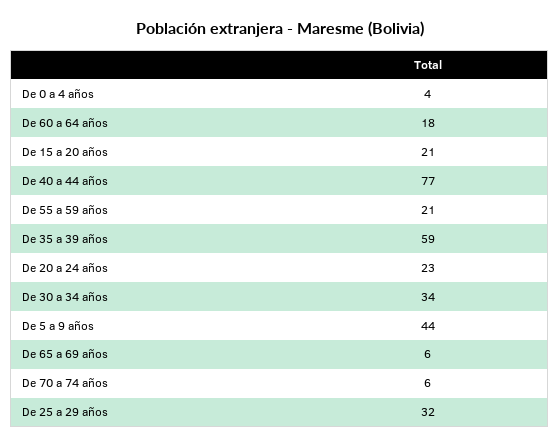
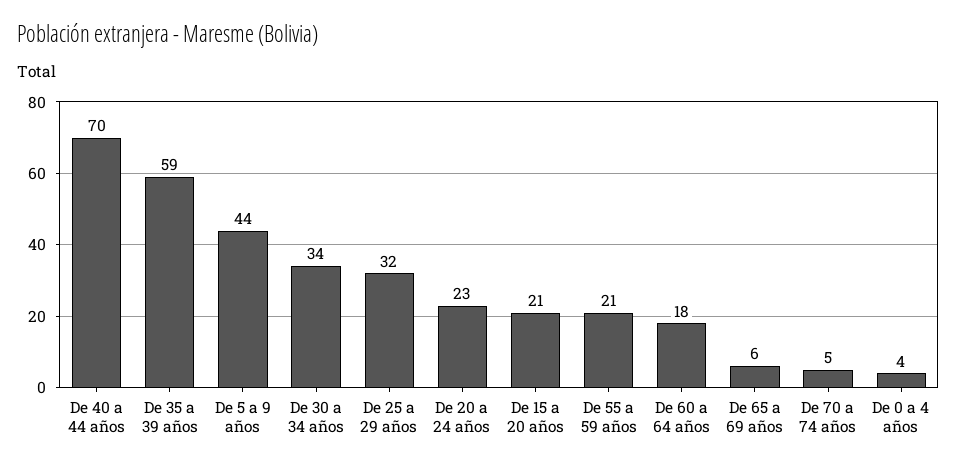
De 40 a 44 años: 77 -> 70
De 70 a 74 años: 6 -> 5

